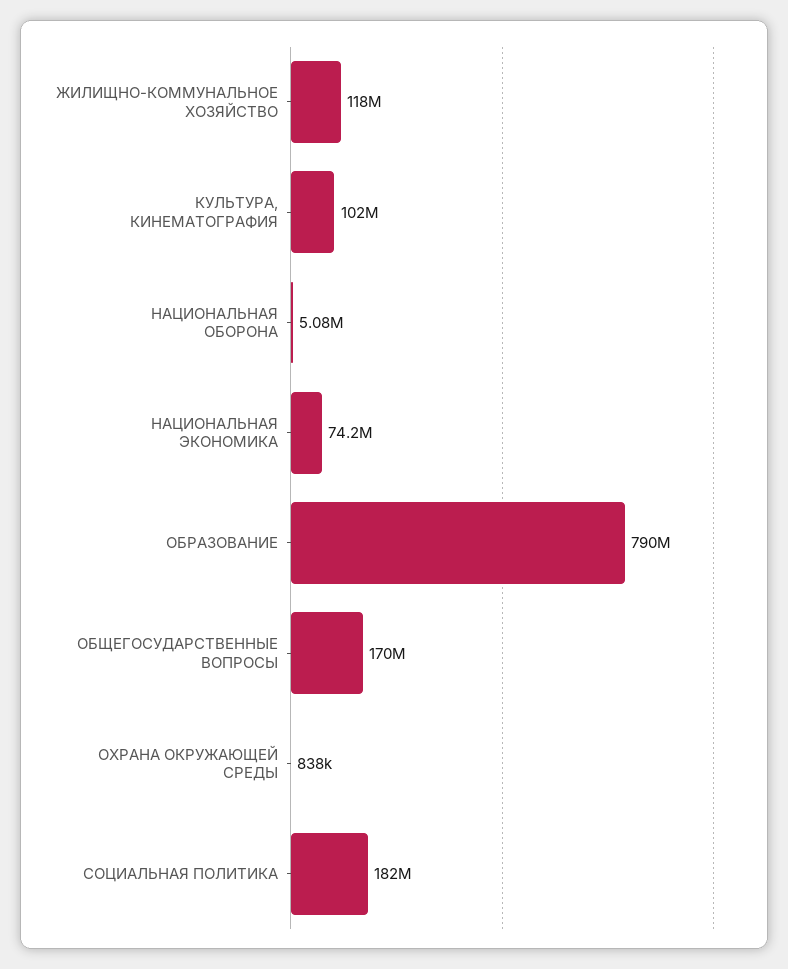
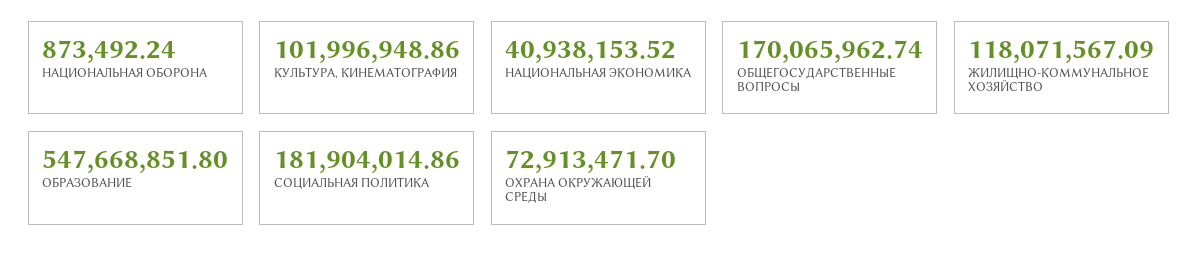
НАЦИОНАЛЬНАЯ ОБОРОНА: 5080000 -> 873492.24
НАЦИОНАЛЬНАЯ ЭКОНОМИКА: 74200000 -> 40938153.52
ОБРАЗОВАНИЕ: 790000000 -> 547668851.8
ОХРАНА ОКРУЖАЮЩЕЙ СРЕДЫ: 838000 -> 72913471.7

